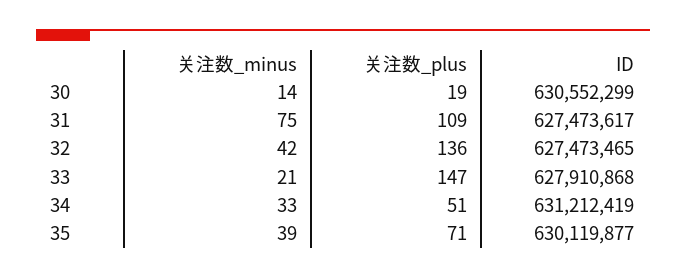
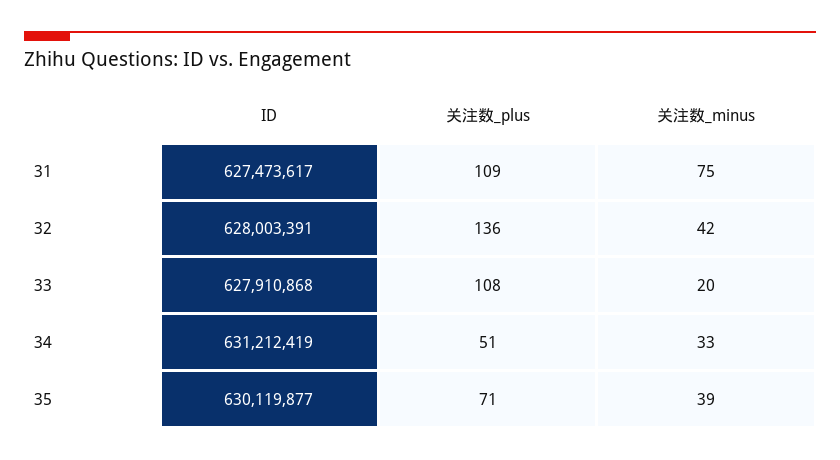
关注数_minus, 30: 14 -> none
关注数_plus, 30: 19 -> none
ID, 30: 630552299 -> none
ID, 32: 627473465 -> 628003391
关注数_minus, 33: 21 -> 20
关注数_plus, 33: 147 -> 108

